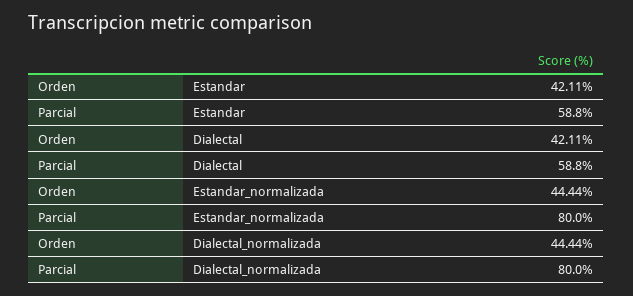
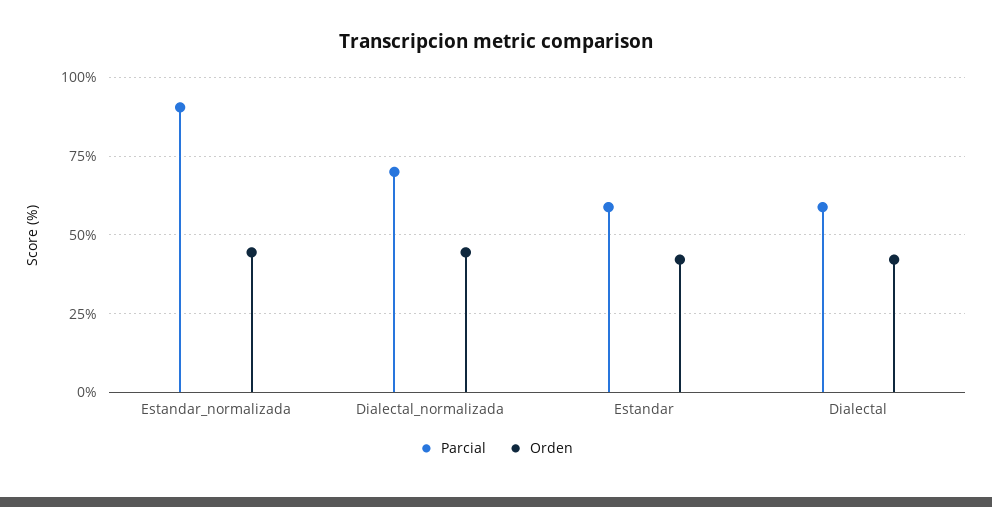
Parcial, Estandar_normalizada: 80 -> 90
Parcial, Dialectal_normalizada: 80 -> 70

